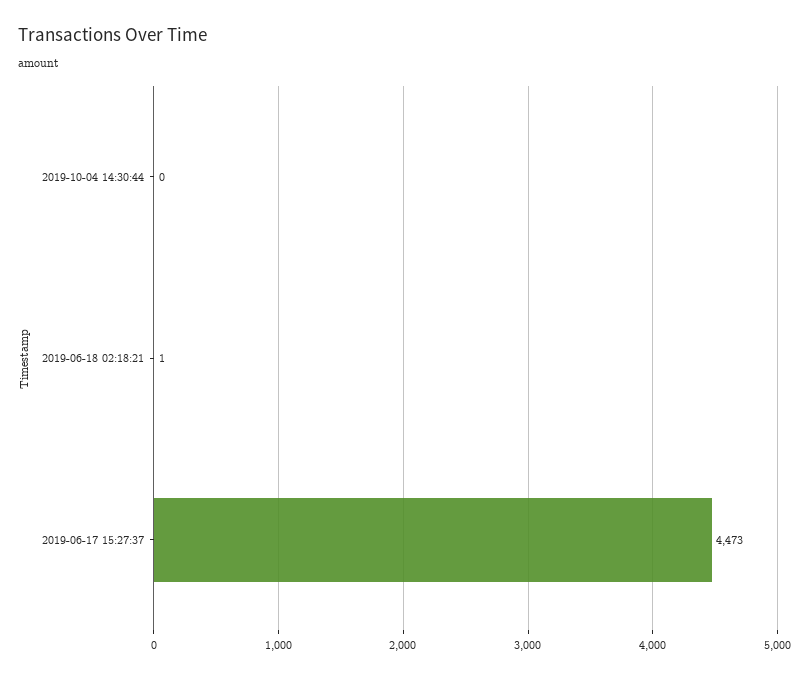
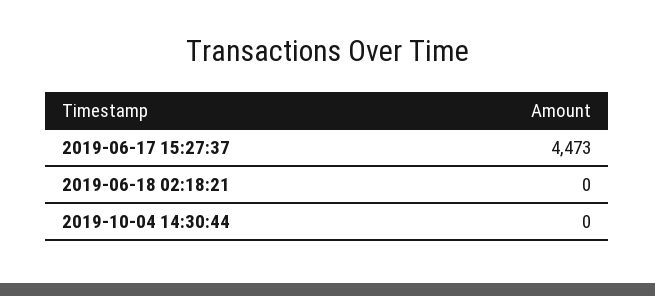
2019-06-18 02:18:21: 1 -> 0

